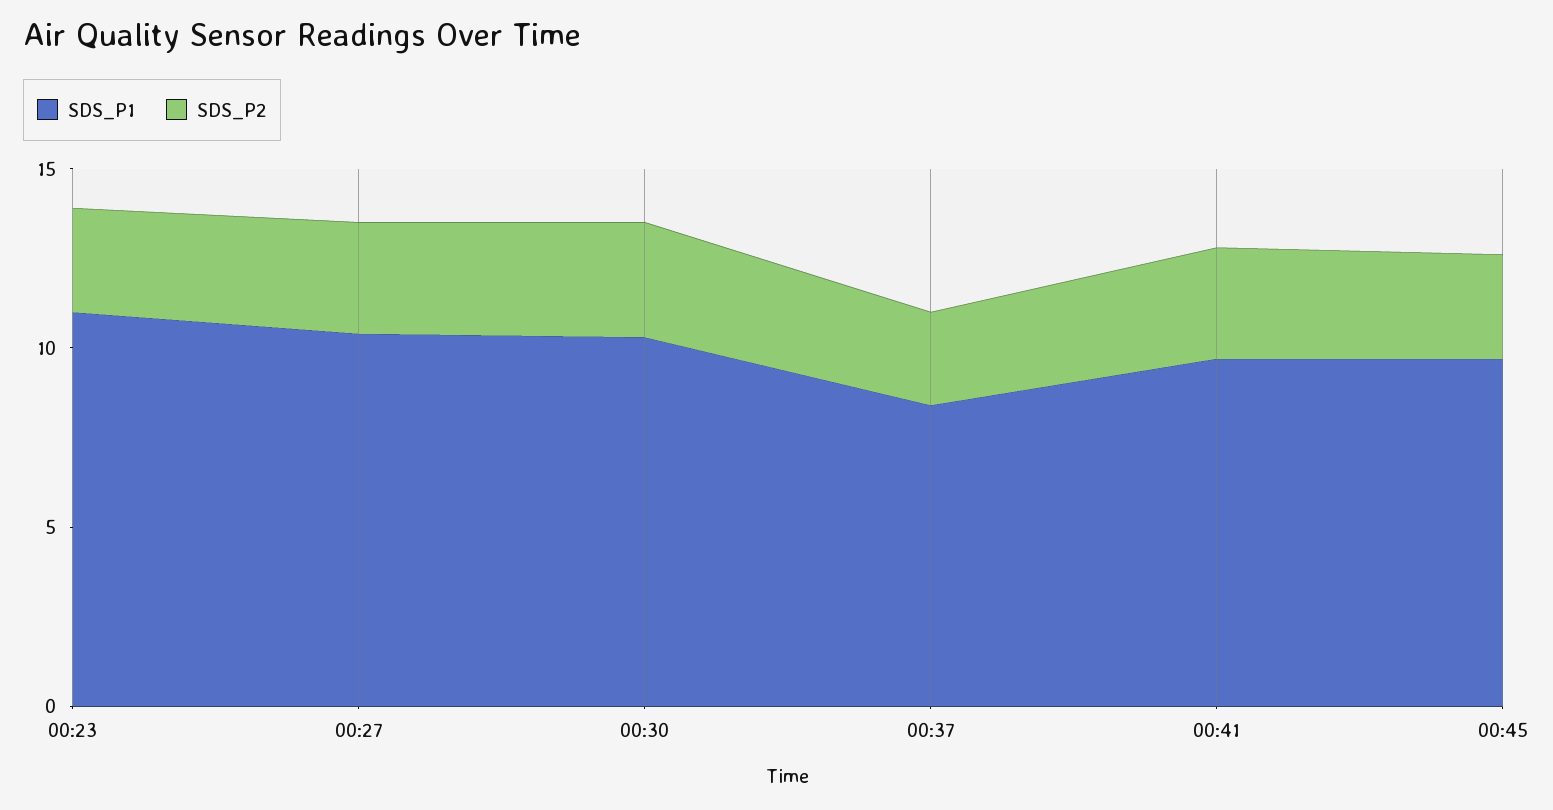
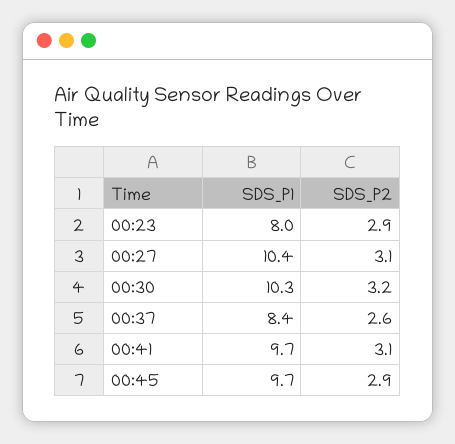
SDS_P1, 00:23: 11 -> 8

